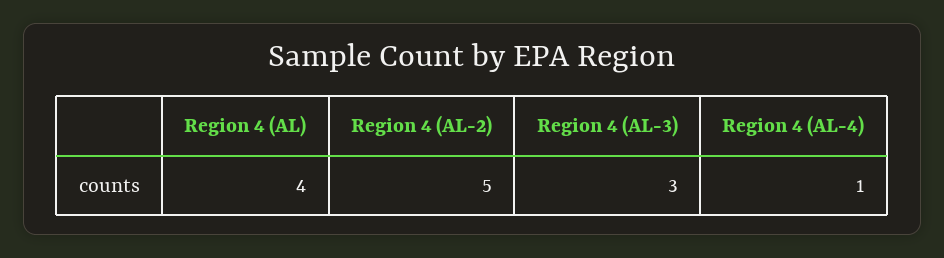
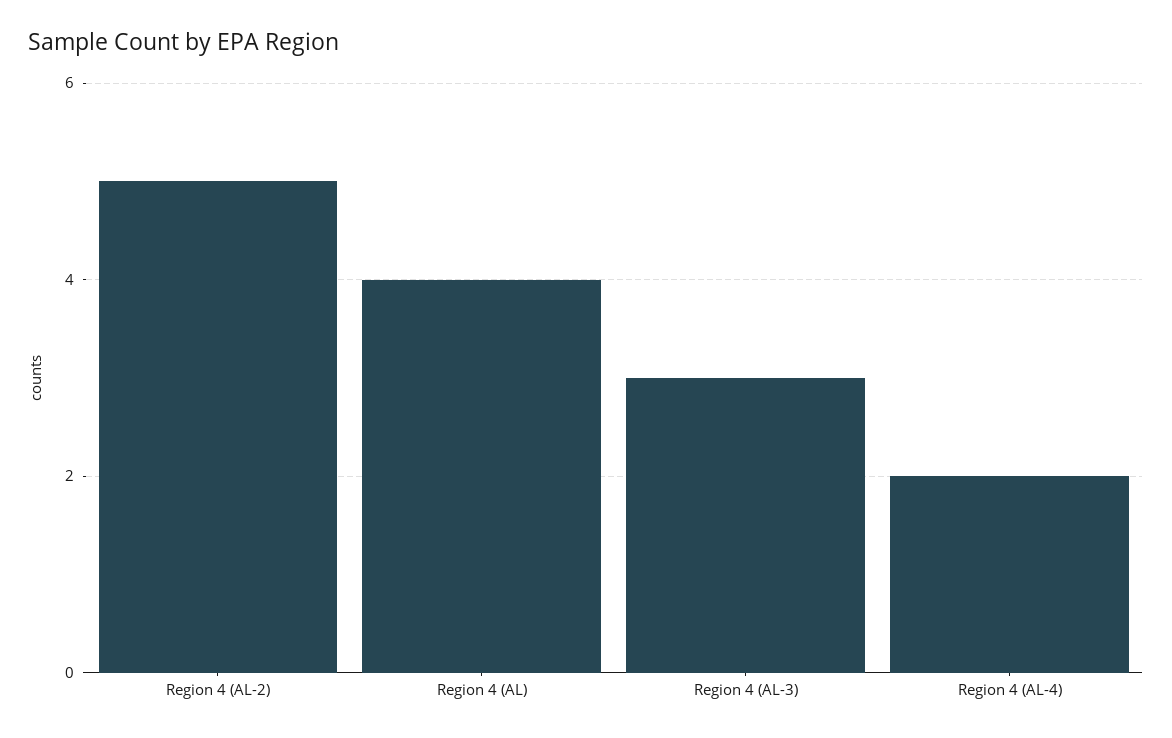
Region 4 (AL-4): 1 -> 2

